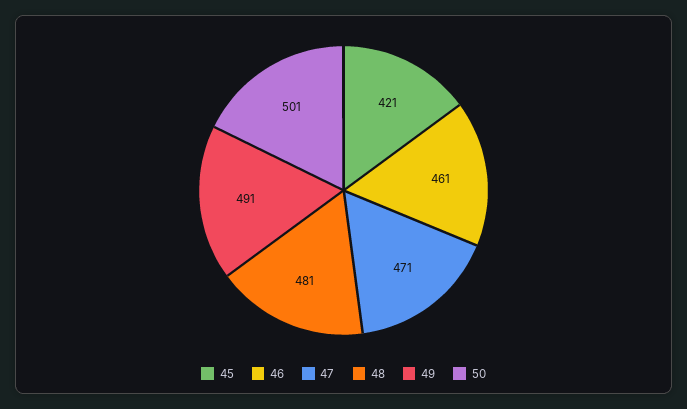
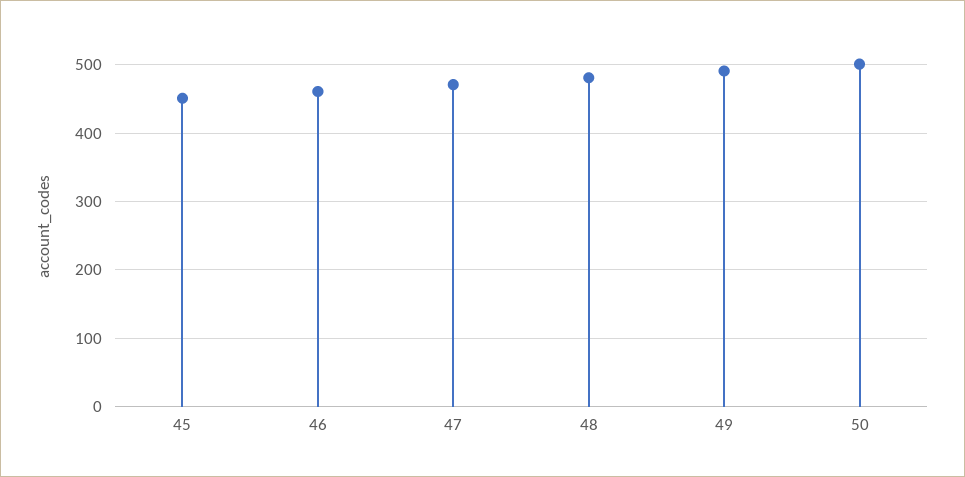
45: 421 -> 450

